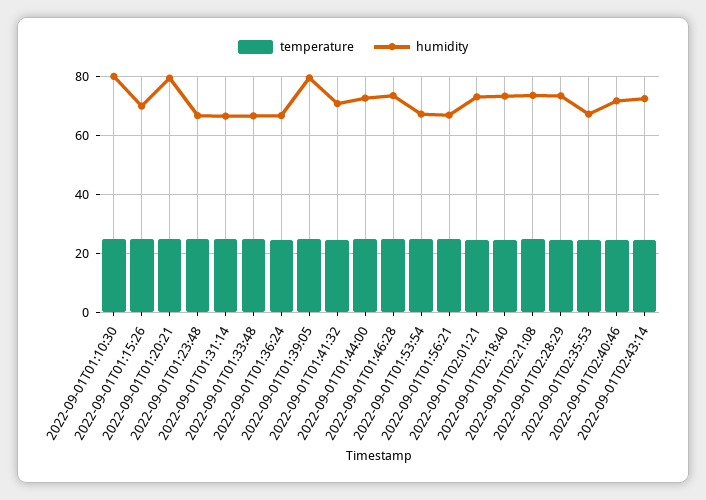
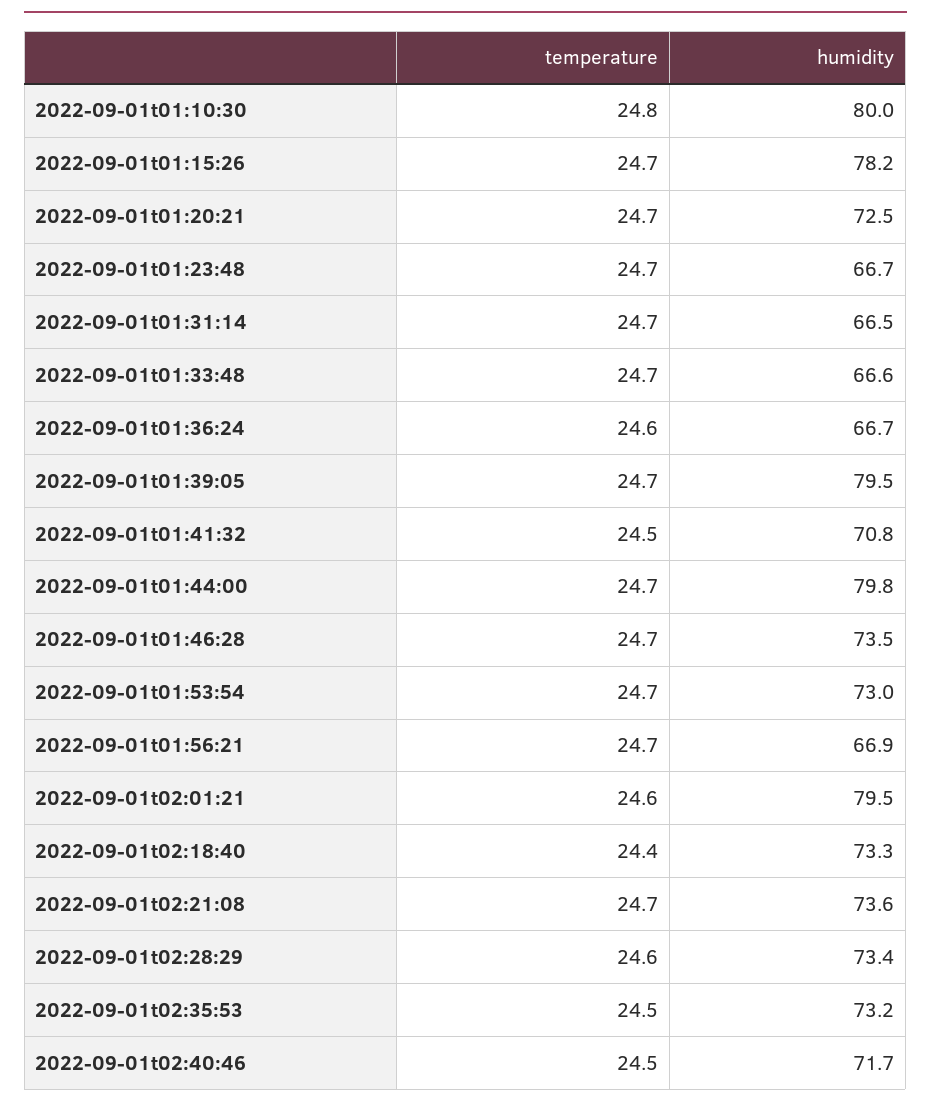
humidity, 2022-09-01T01:15:26: 70 -> 78.2
humidity, 2022-09-01T01:20:21: 80 -> 72.5
humidity, 2022-09-01T01:44:00: 72.5 -> 79.8
humidity, 2022-09-01T01:53:54: 67.5 -> 73
humidity, 2022-09-01T02:01:21: 72.5 -> 79.5
humidity, 2022-09-01T02:35:53: 67.5 -> 73.2
temperature, 2022-09-01T02:43:14: 25 -> none
humidity, 2022-09-01T02:43:14: 72.5 -> none

